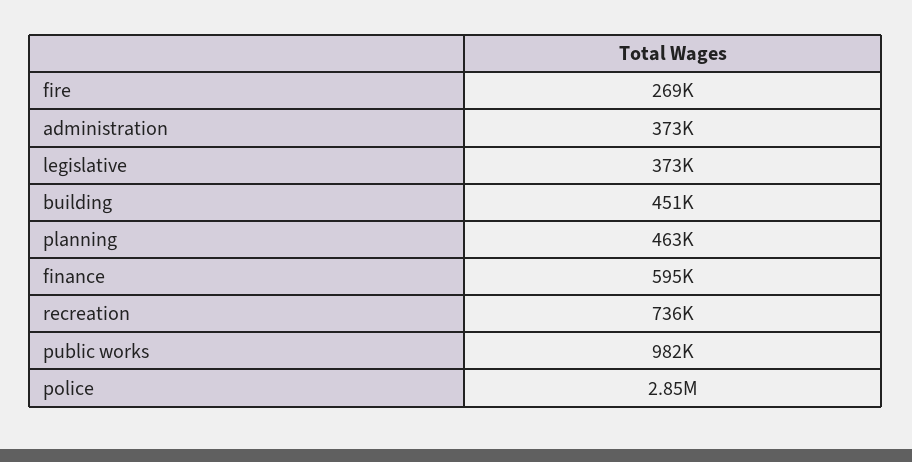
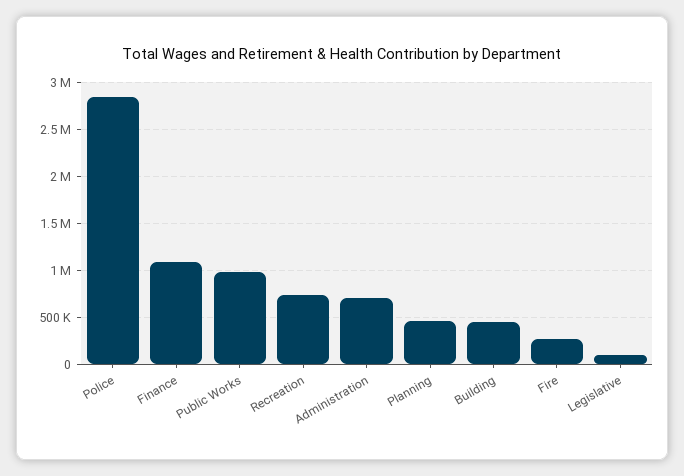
administration: 373000 -> 700000
legislative: 373000 -> 100000
finance: 595000 -> 1100000

